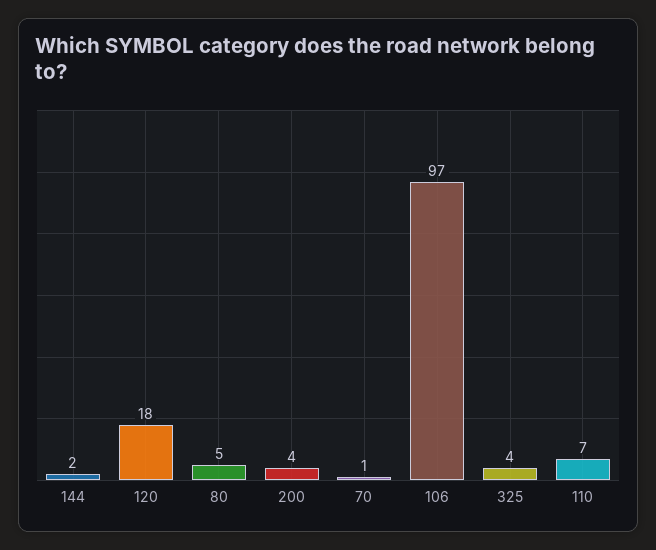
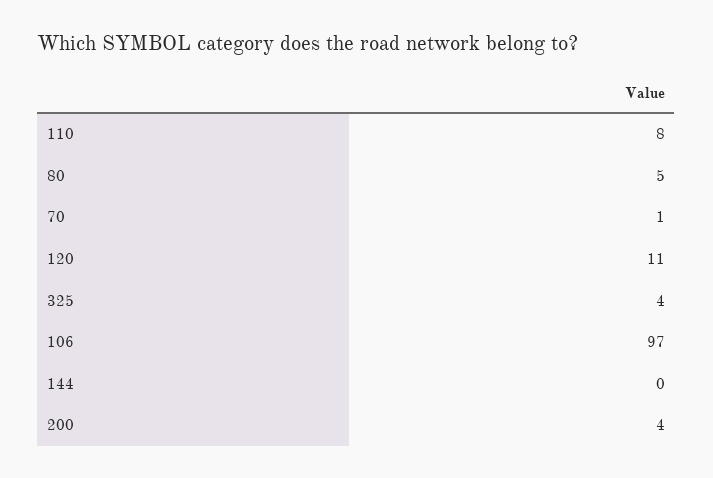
144: 2 -> 0
120: 18 -> 11
110: 7 -> 8

